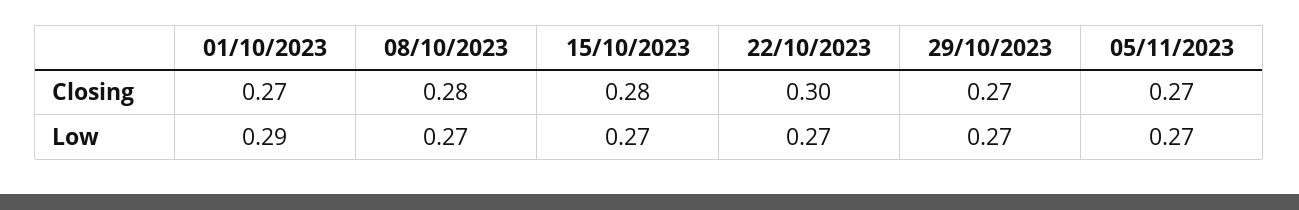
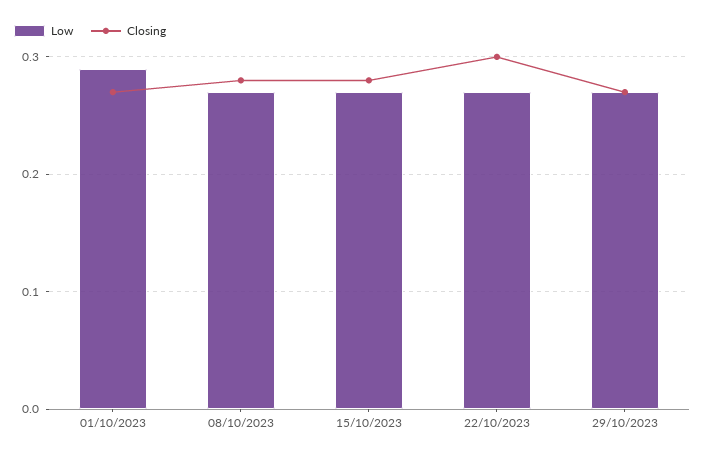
Closing, 05/11/2023: 0.27 -> none
Low, 05/11/2023: 0.27 -> none

